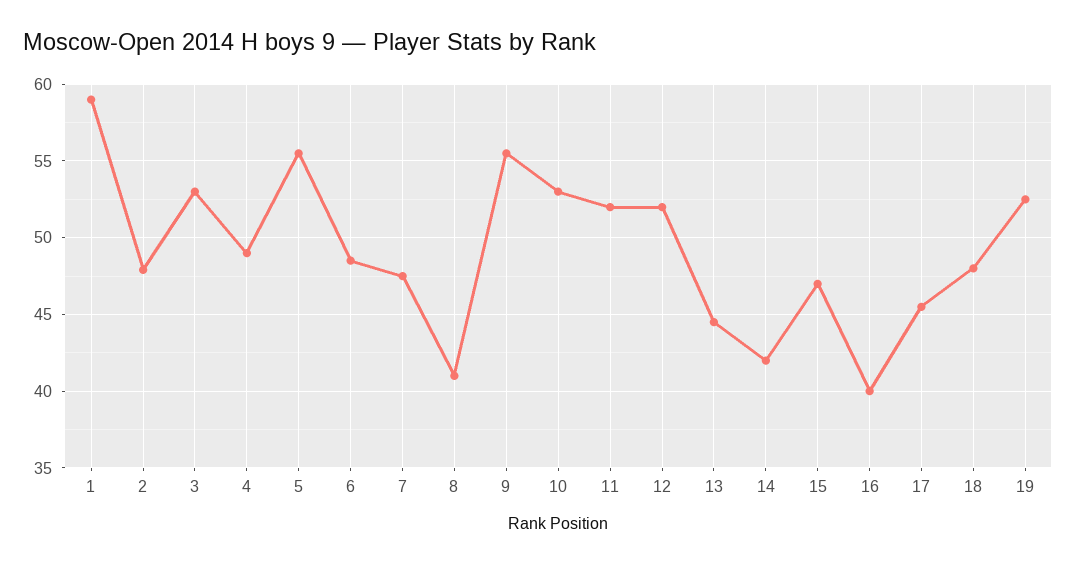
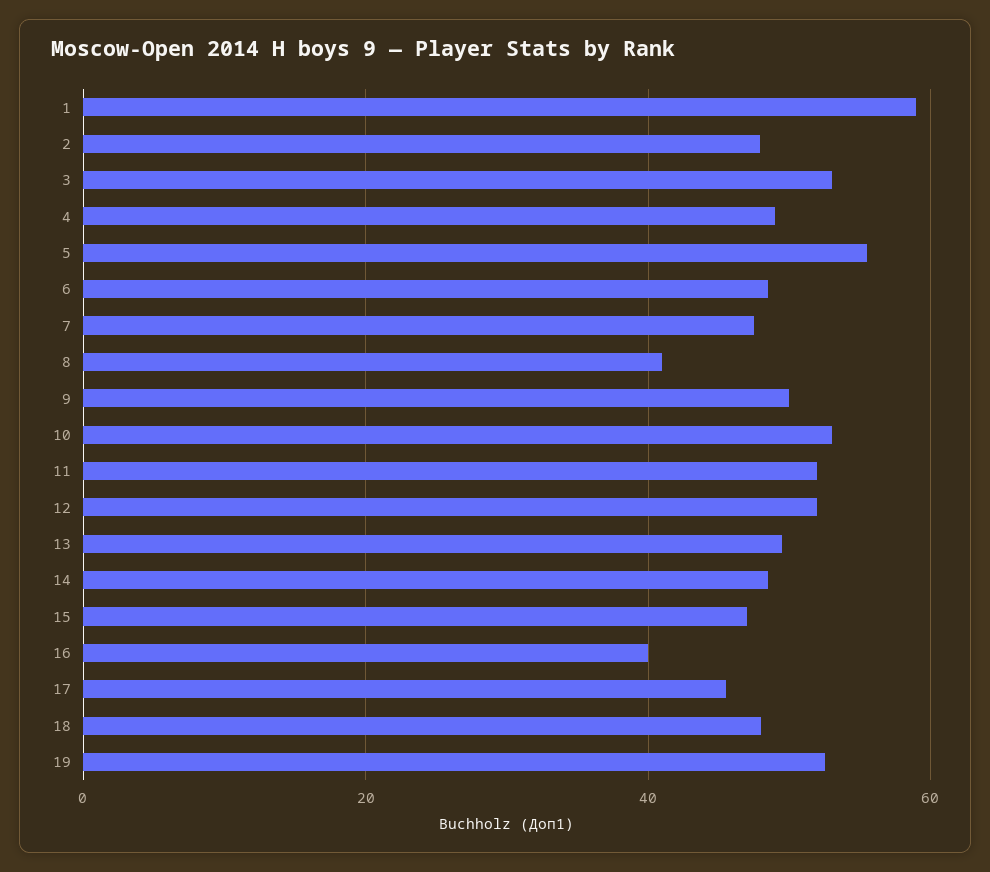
9: 55.5 -> 50
13: 44.5 -> 50
14: 42 -> 48

